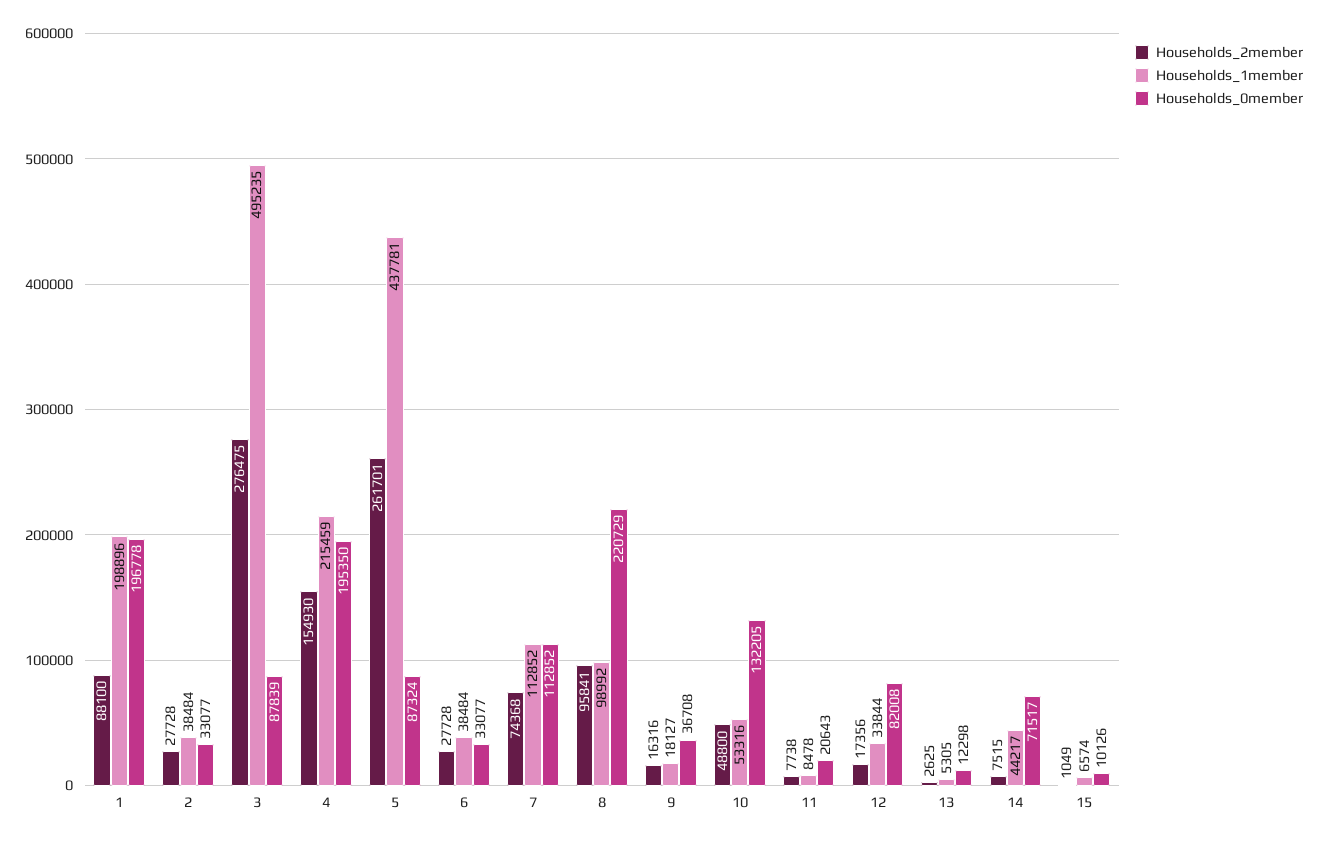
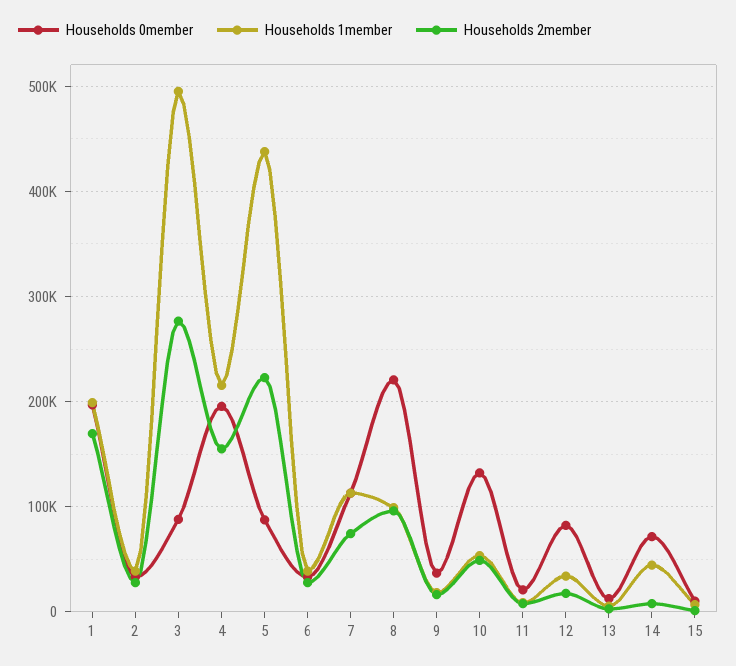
Households_2member, 1: 88100 -> 170000
Households_2member, 5: 261701 -> 220000

